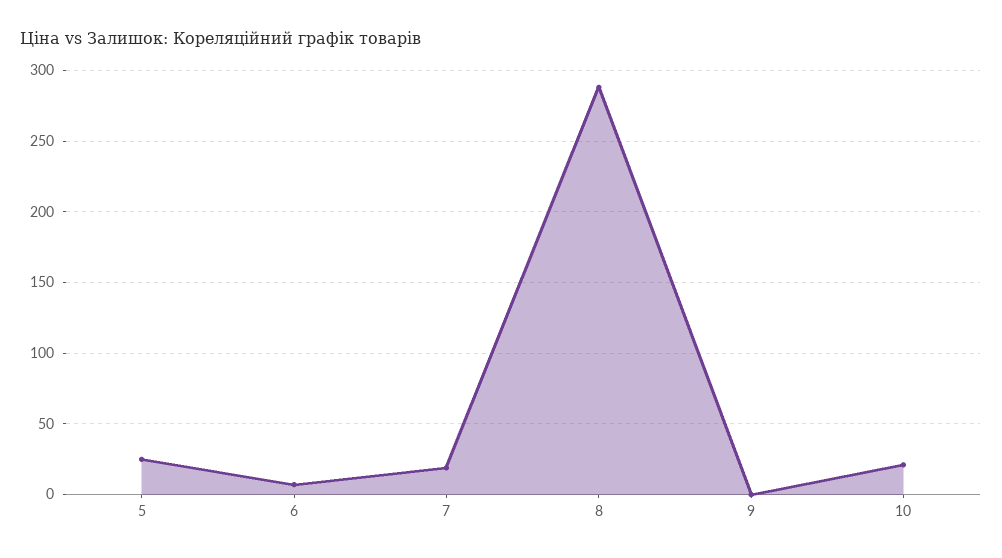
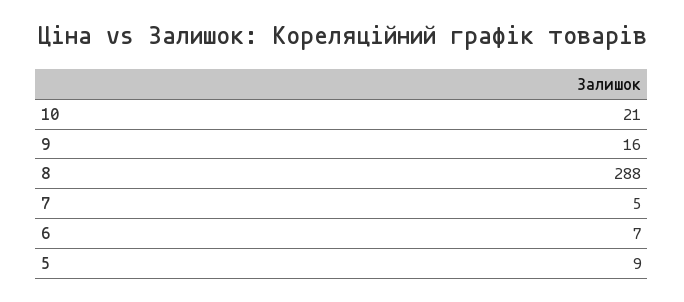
5: 25 -> 9
7: 20 -> 5
9: 0 -> 16

